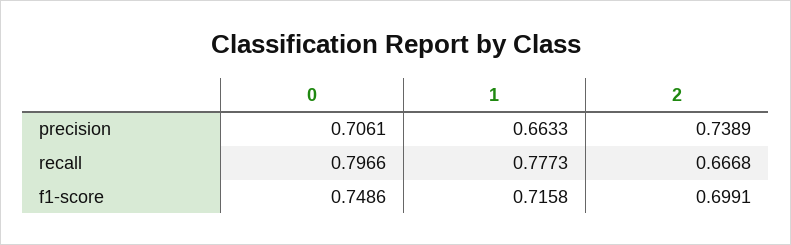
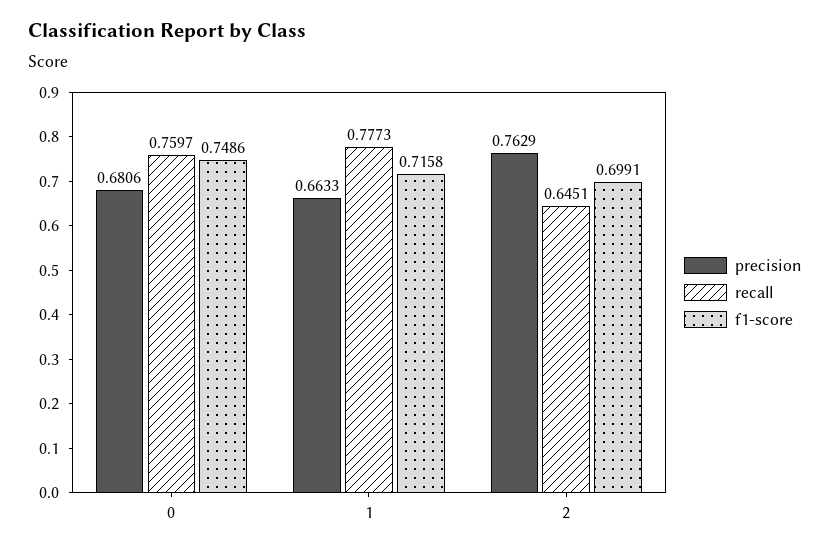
precision, 0: 0.7061 -> 0.6806
precision, 2: 0.7389 -> 0.7629
recall, 0: 0.7966 -> 0.7597
recall, 2: 0.6668 -> 0.6451

